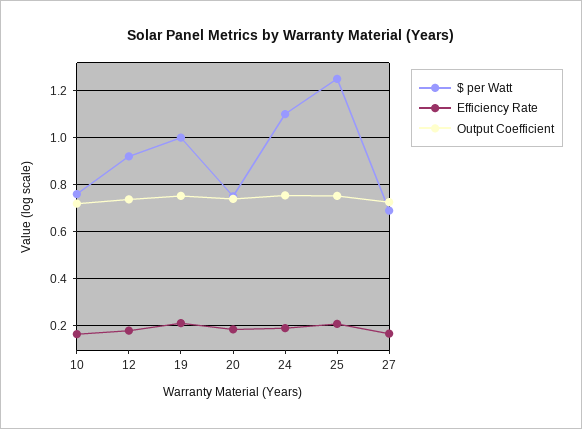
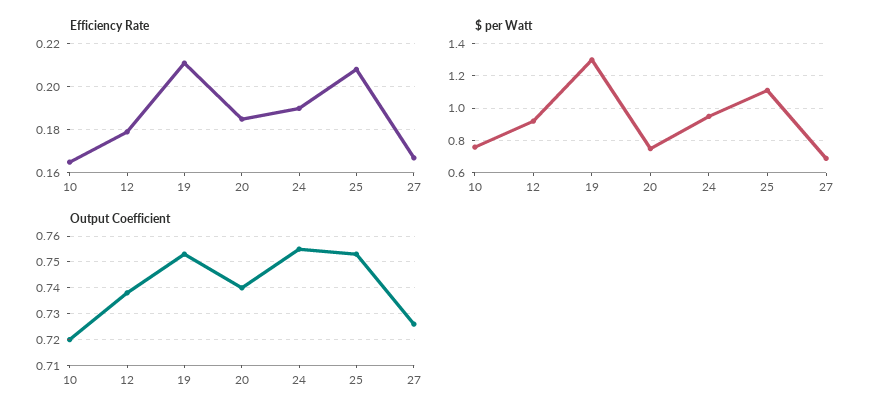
$ per Watt, 19: 1 -> 1.3
$ per Watt, 24: 1.1 -> 0.95
$ per Watt, 25: 1.25 -> 1.1

